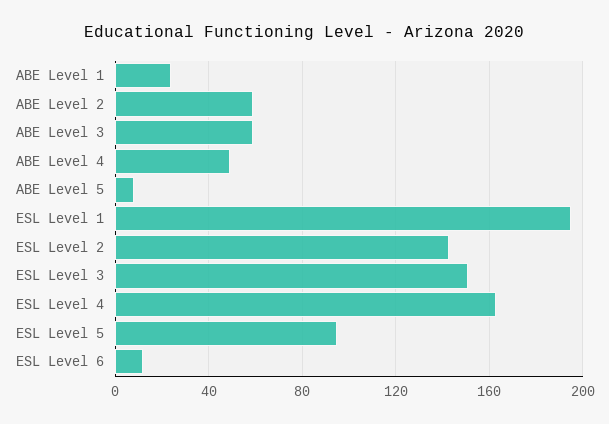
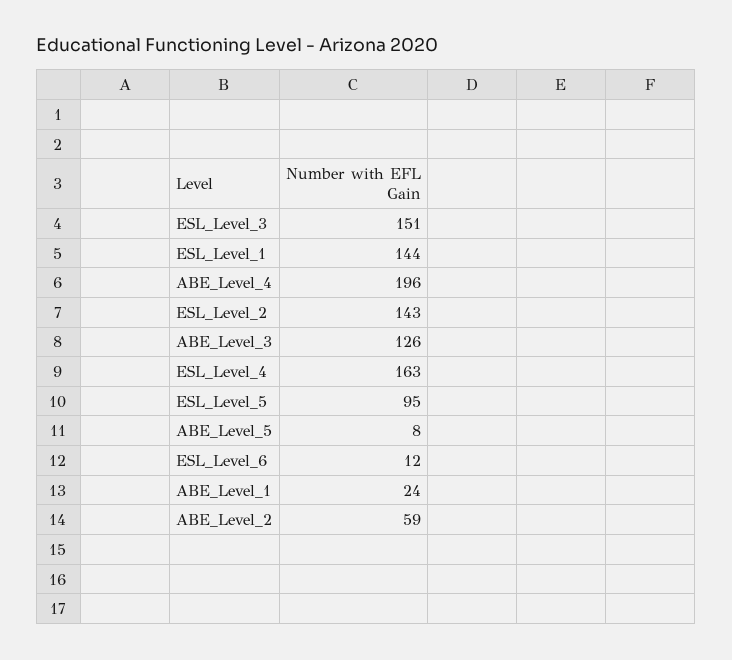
ABE Level 3: 60 -> 126
ABE Level 4: 50 -> 196
ESL Level 1: 195 -> 144

